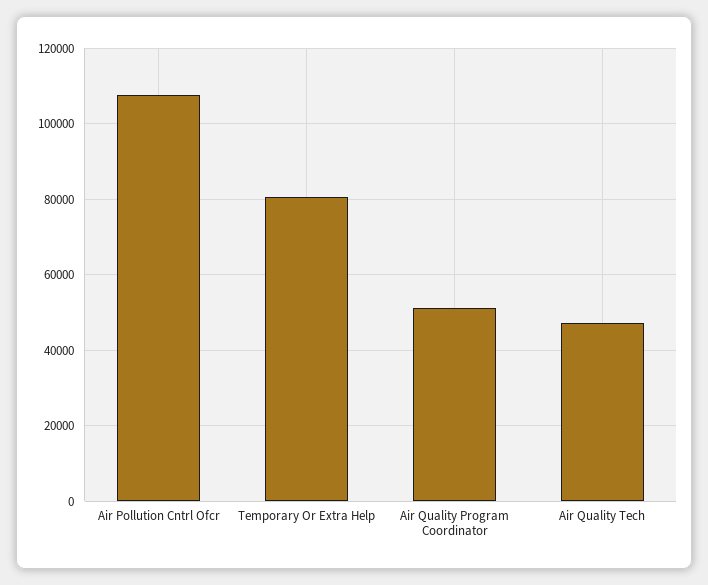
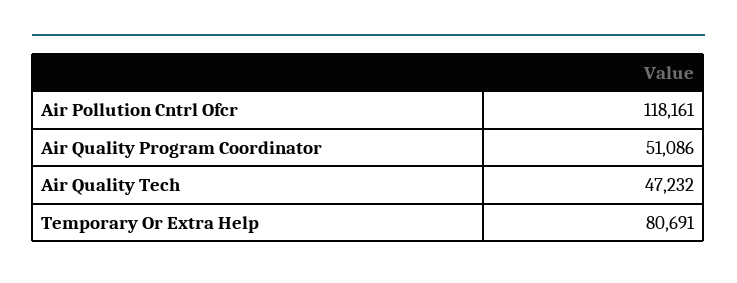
Air Pollution Cntrl Ofcr: 108000 -> 118161

